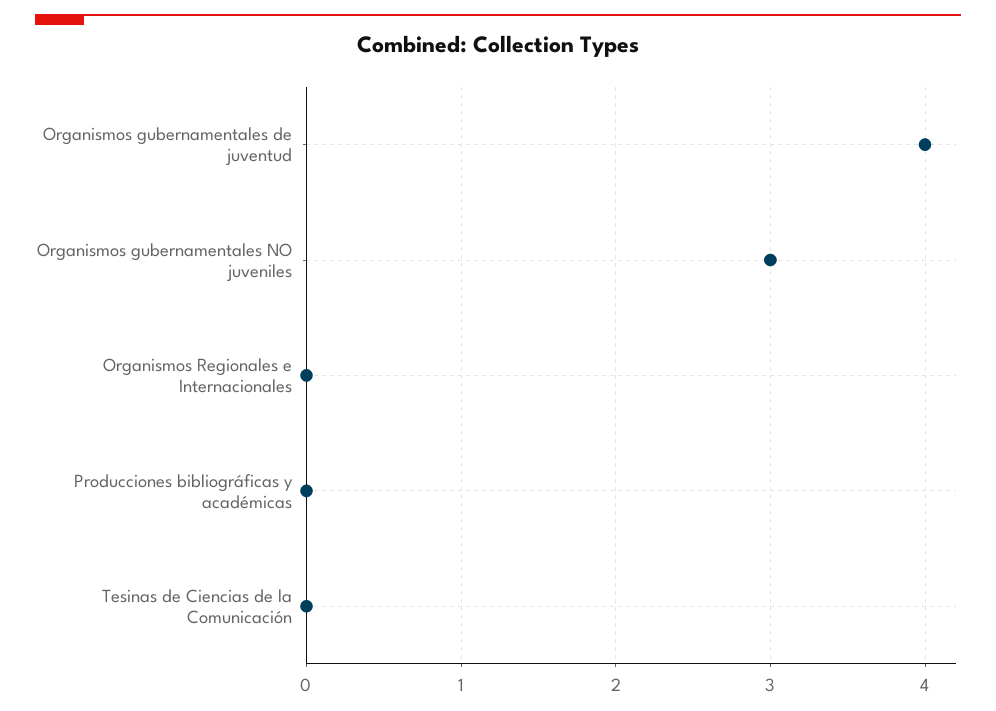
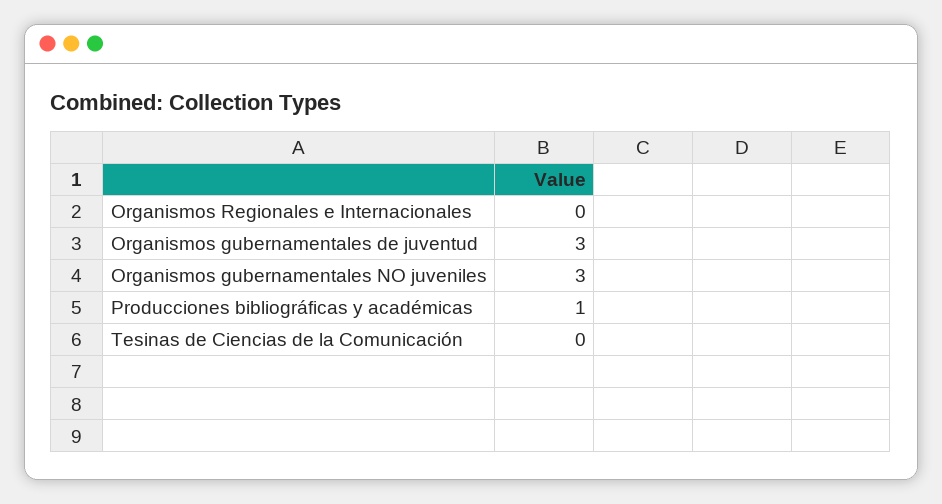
Organismos gubernamentales de juventud: 4 -> 3
Producciones bibliográficas y académicas: 0 -> 1

